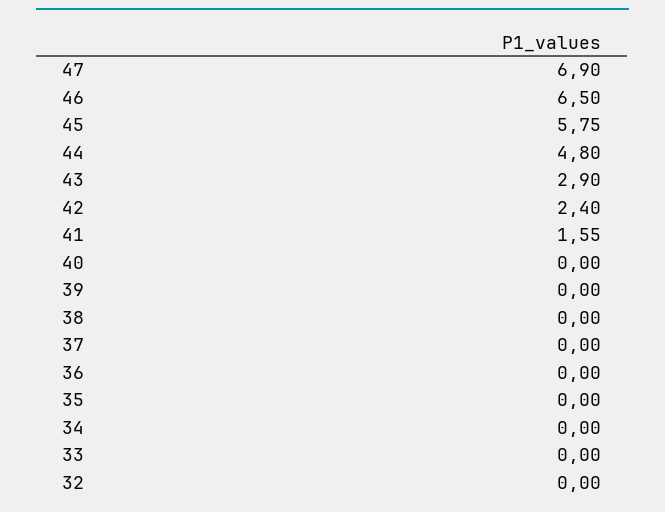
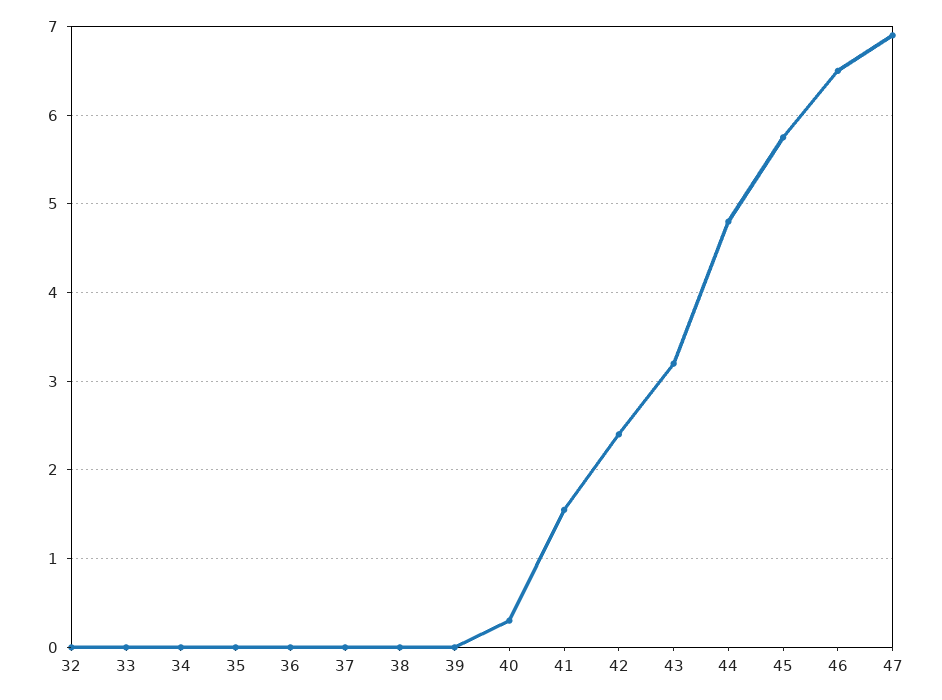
43: 2.9 -> 3.2
40: 0 -> 0.3

